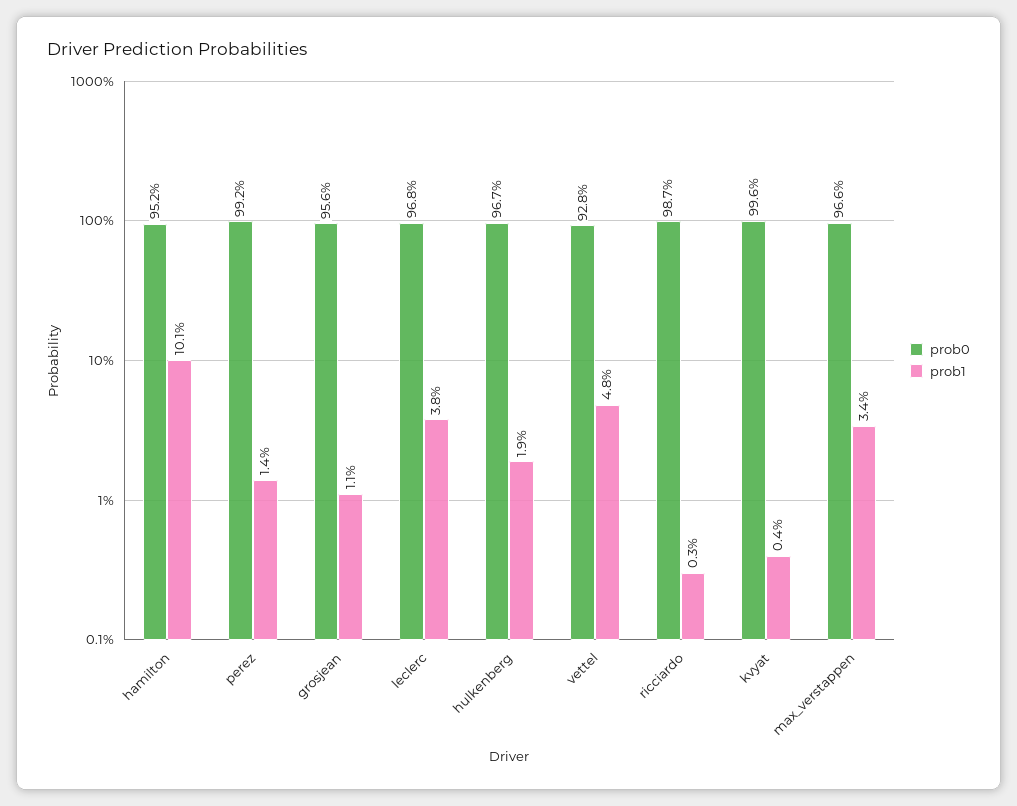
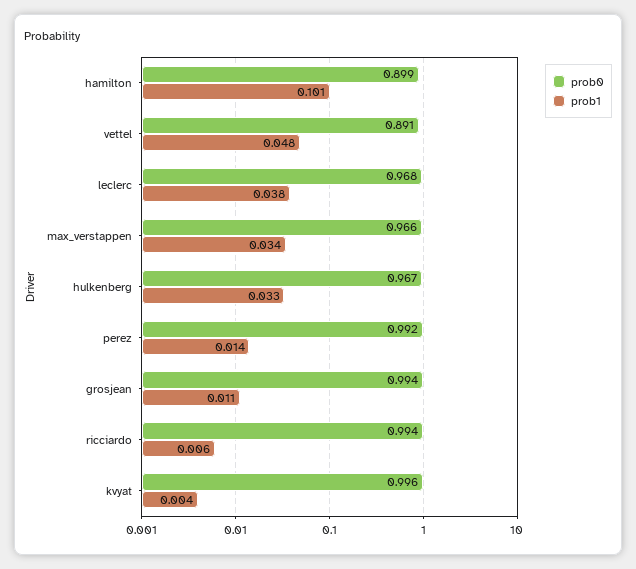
prob0, hamilton: 0.952 -> 0.899
prob0, grosjean: 0.956 -> 0.994
prob1, hulkenberg: 0.019 -> 0.033
prob0, vettel: 0.928 -> 0.891
prob0, ricciardo: 0.987 -> 0.994
prob1, ricciardo: 0.003 -> 0.006

